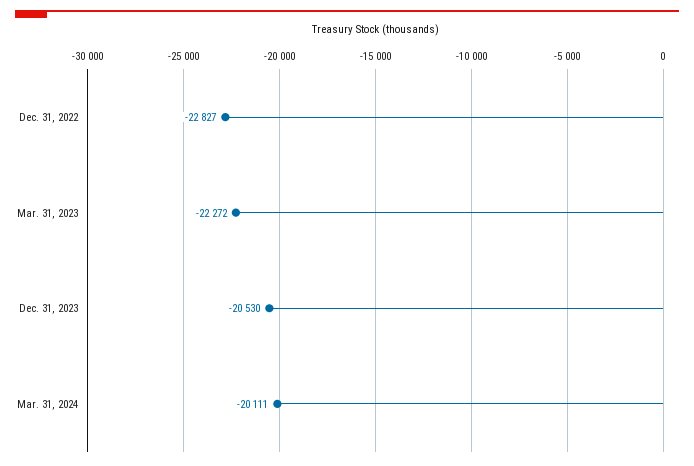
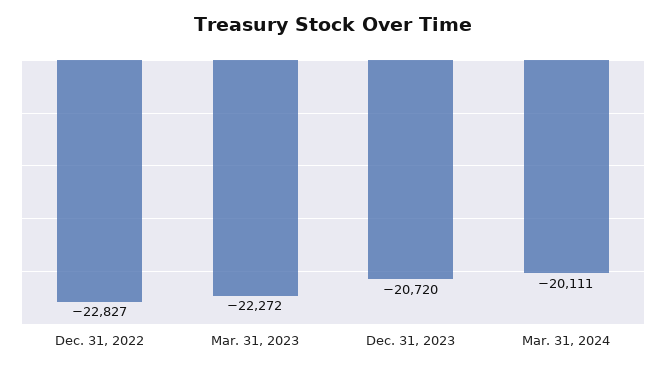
Dec. 31, 2023: -20530 -> -20720

